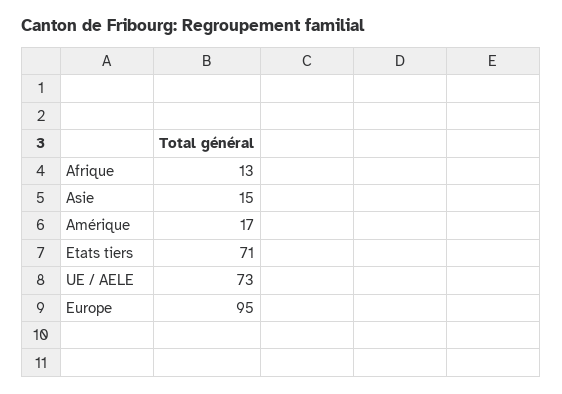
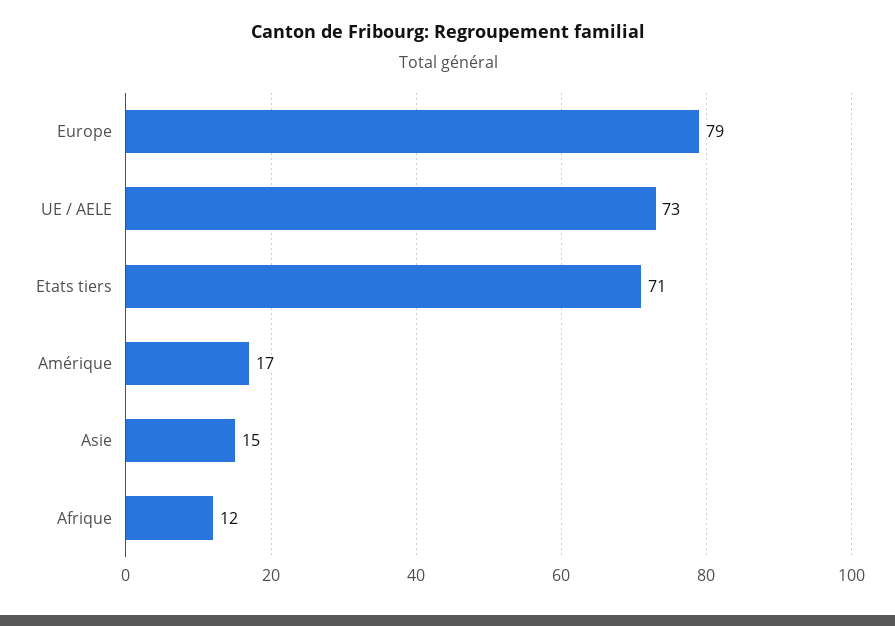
Afrique: 13 -> 12
Europe: 95 -> 79

